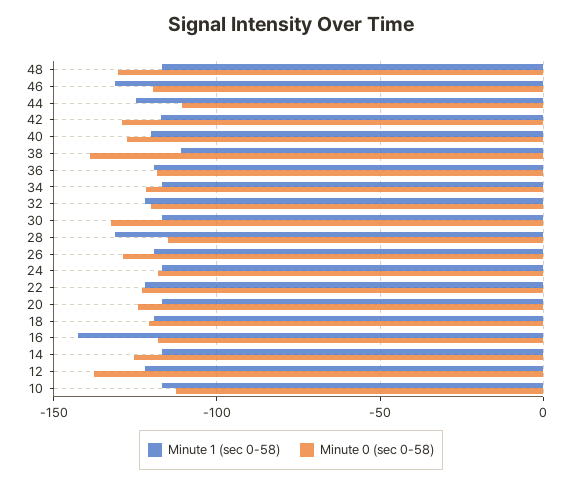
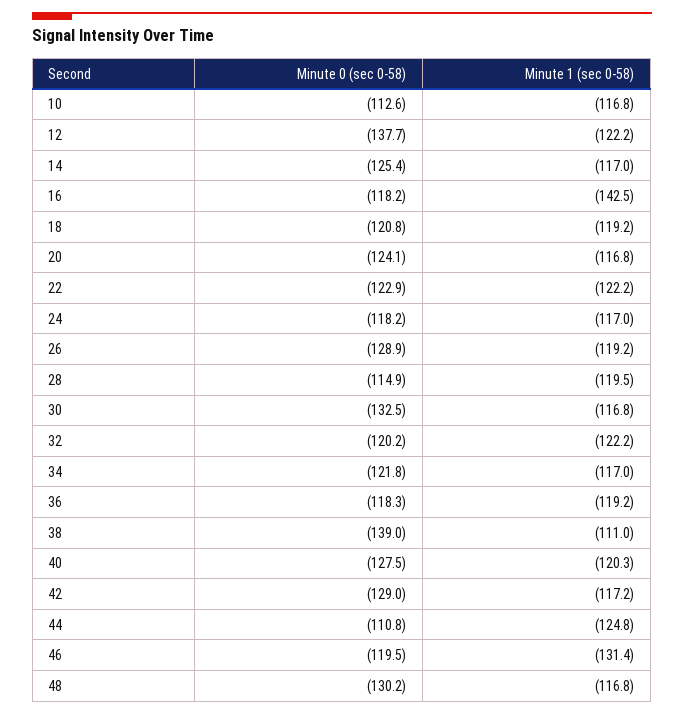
Minute 1 (sec 0-58), 28: -130 -> -119.5

